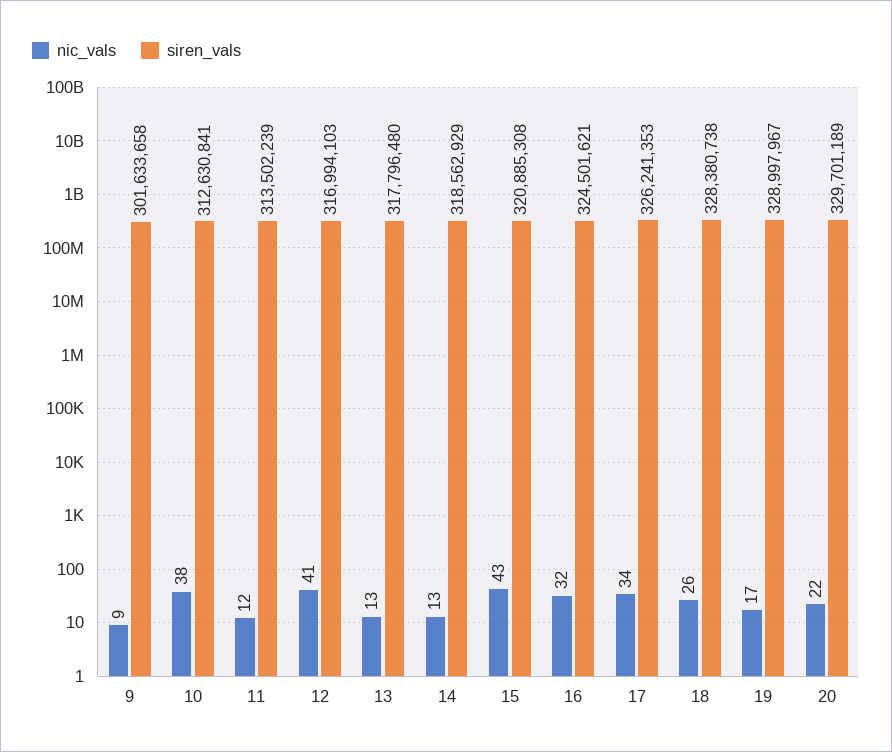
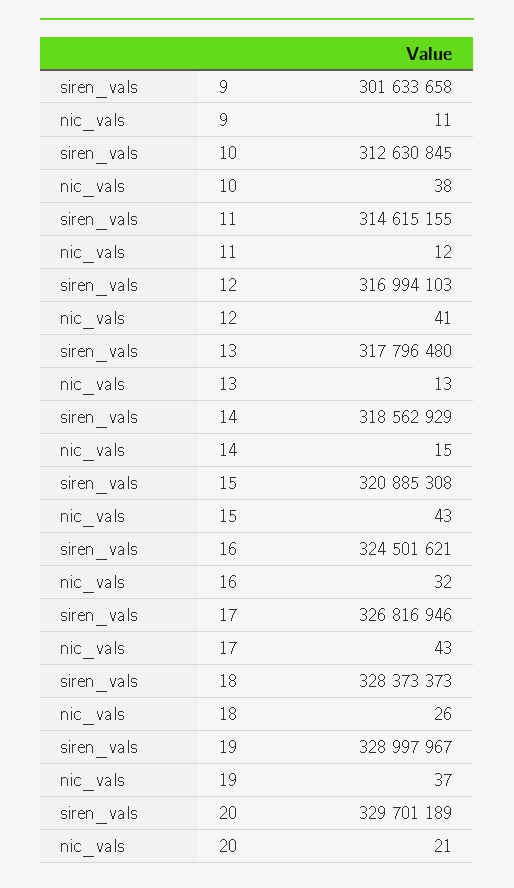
nic_vals, 9: 9 -> 11
siren_vals, 10: 312630841 -> 312630845
siren_vals, 11: 313502239 -> 314615155
nic_vals, 14: 13 -> 15
nic_vals, 17: 34 -> 43
siren_vals, 17: 326241353 -> 326816946
siren_vals, 18: 328380738 -> 328373373
nic_vals, 19: 17 -> 37
nic_vals, 20: 22 -> 21

